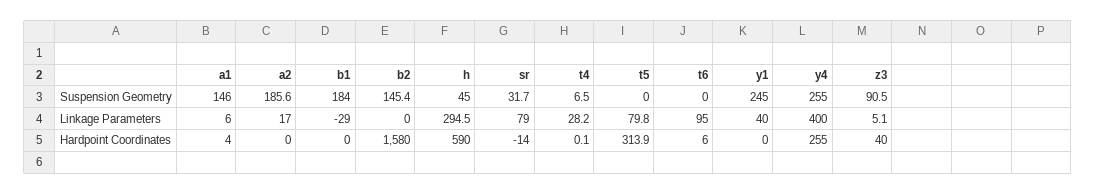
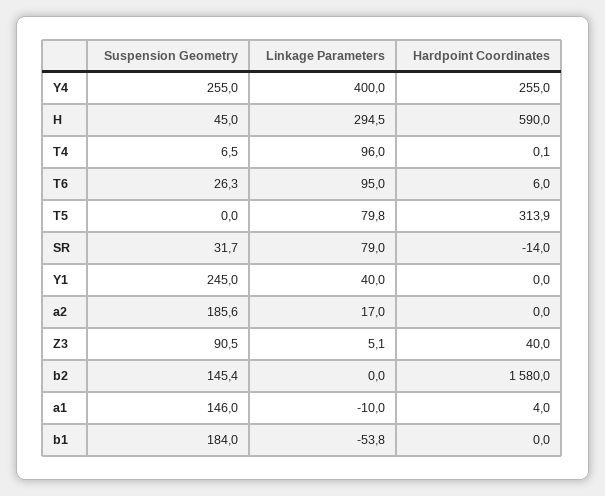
t6, Suspension Geometry: 0 -> 26.3
a1, Linkage Parameters: 6 -> -10
b1, Linkage Parameters: -29 -> -53.8
t4, Linkage Parameters: 28.2 -> 96

